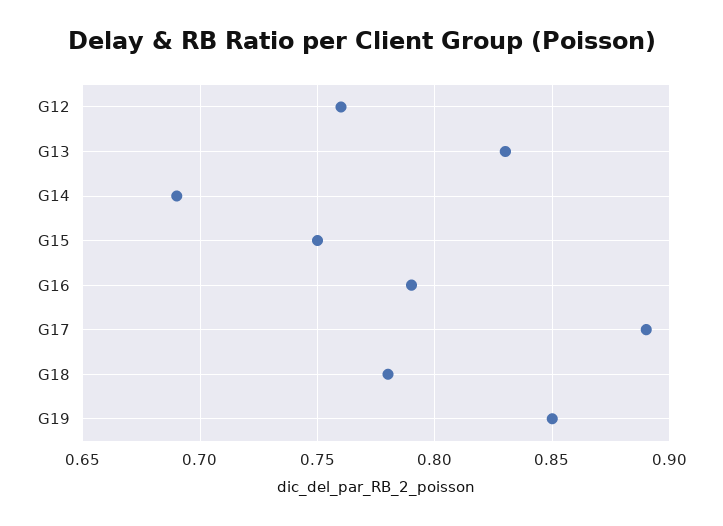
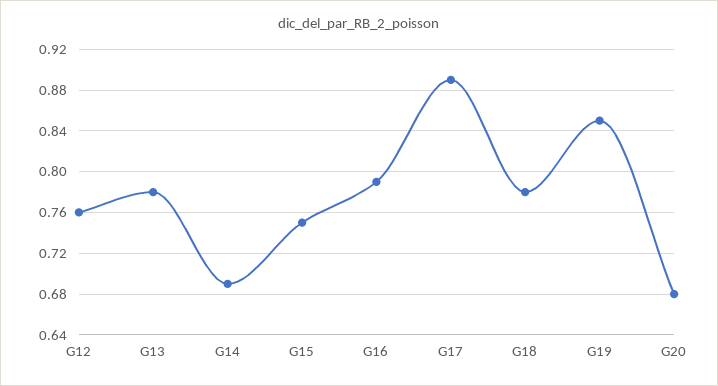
G13: 0.83 -> 0.78
G20: none -> 0.68

